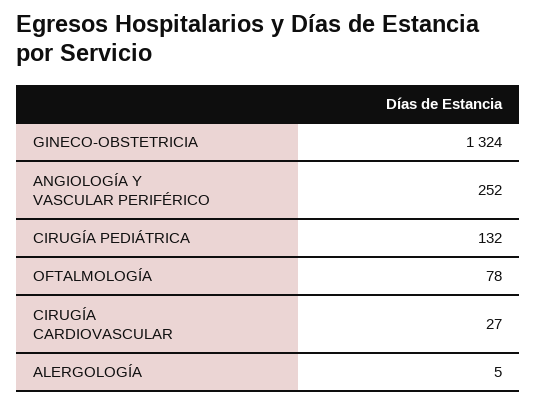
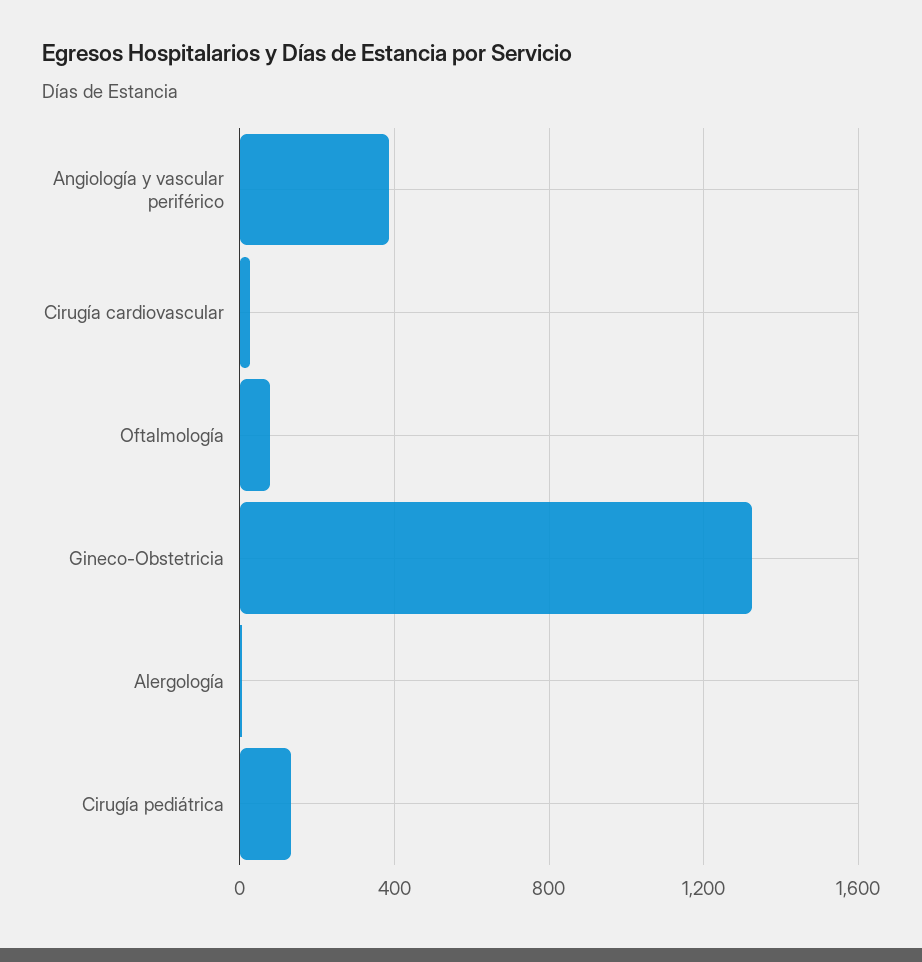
ANGIOLOGÍA Y VASCULAR PERIFÉRICO: 252 -> 400

